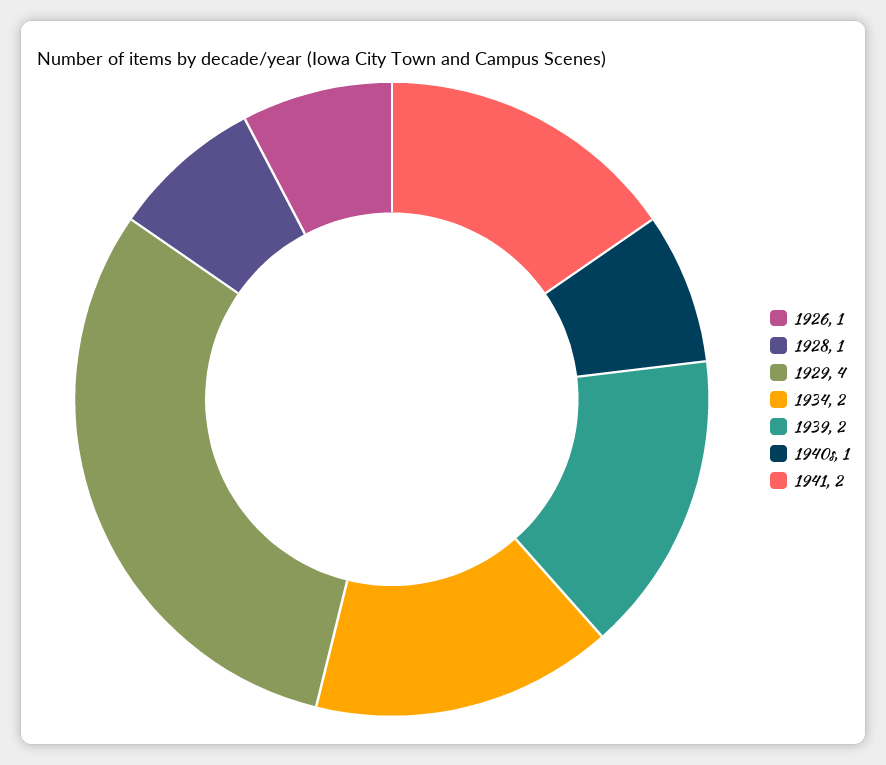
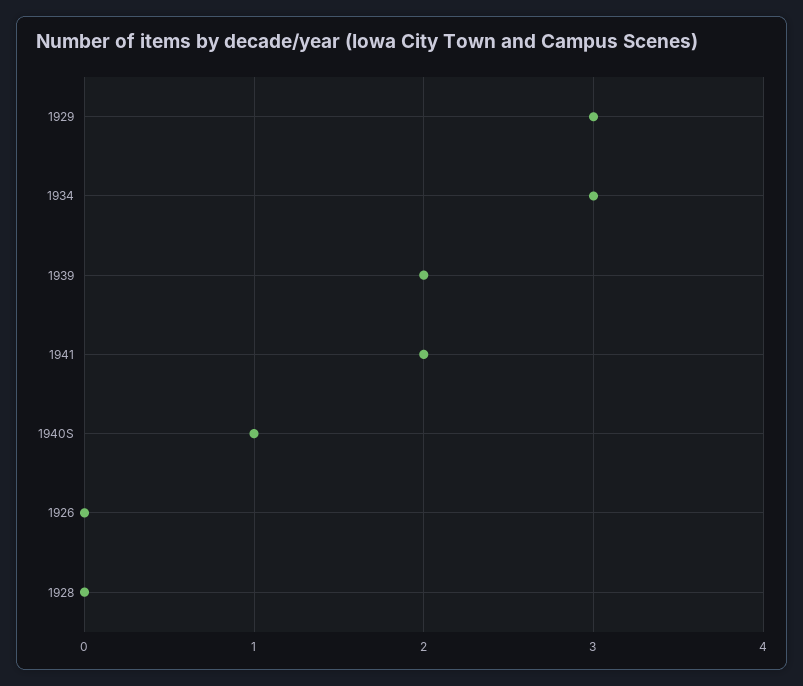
1926: 1 -> 0
1928: 1 -> 0
1929: 4 -> 3
1934: 2 -> 3

